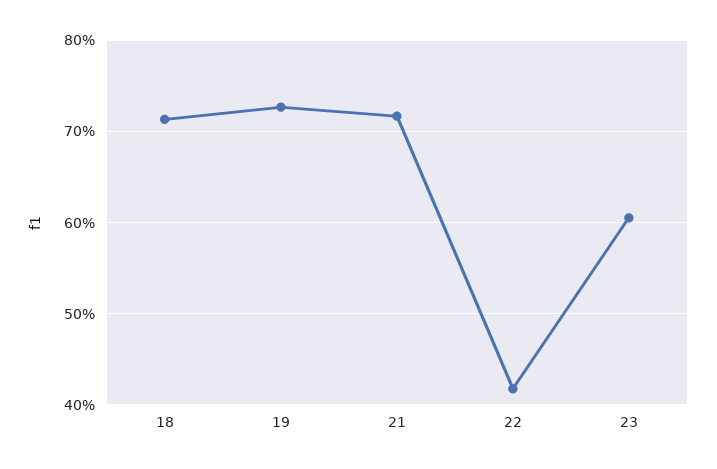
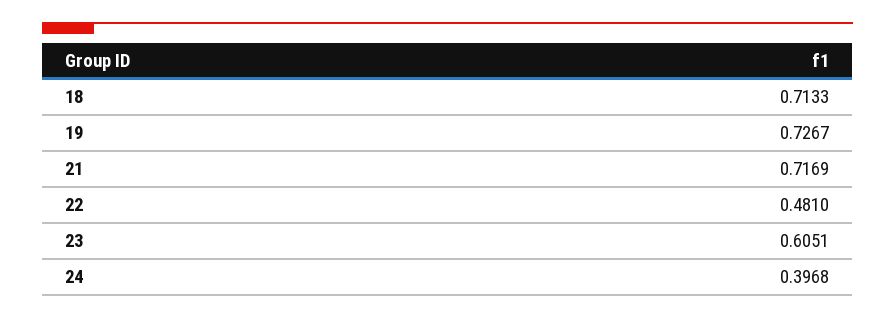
22: 0.42 -> 0.481
24: none -> 0.3968

